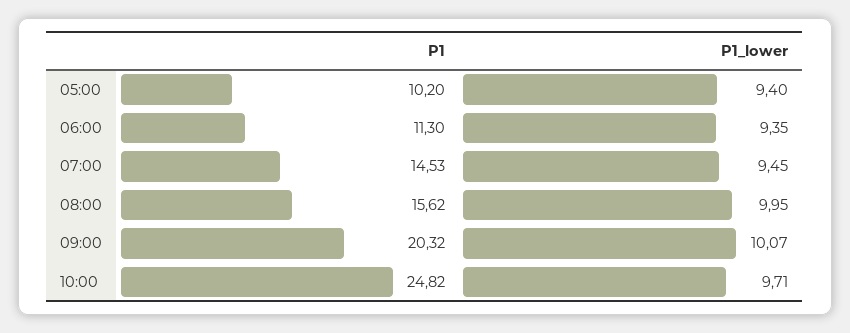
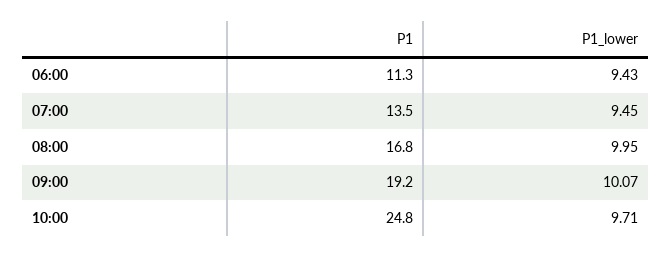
P1, 05:00: 10.2 -> none
P1_lower, 05:00: 9.4 -> none
P1_lower, 06:00: 9.35 -> 9.43
P1, 07:00: 14.53 -> 13.5
P1, 08:00: 15.62 -> 16.8
P1, 09:00: 20.32 -> 19.2

